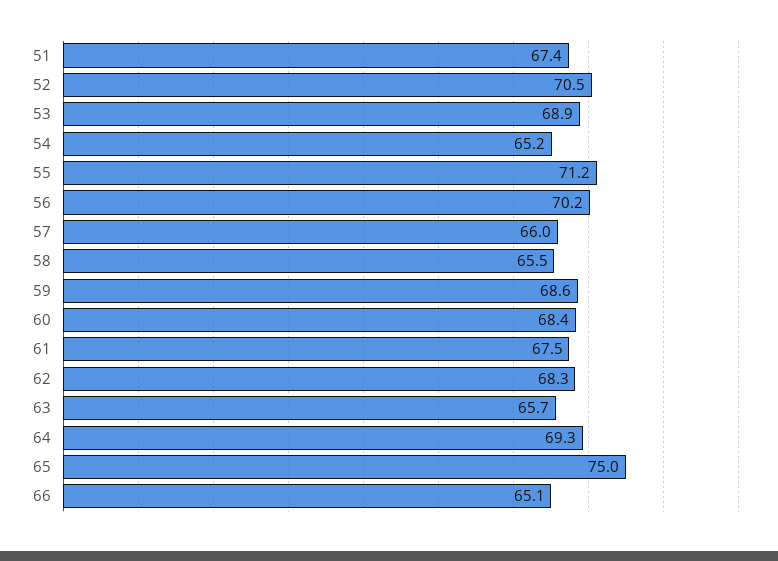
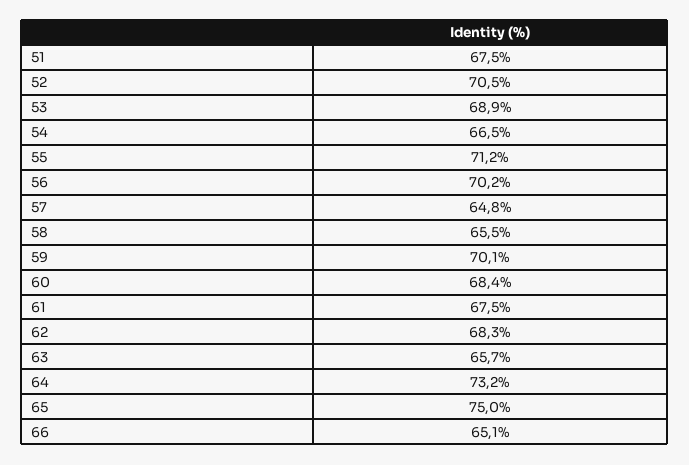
51: 67.4 -> 67.5
54: 65.2 -> 66.5
57: 66 -> 64.8
59: 68.6 -> 70.1
64: 69.3 -> 73.2

